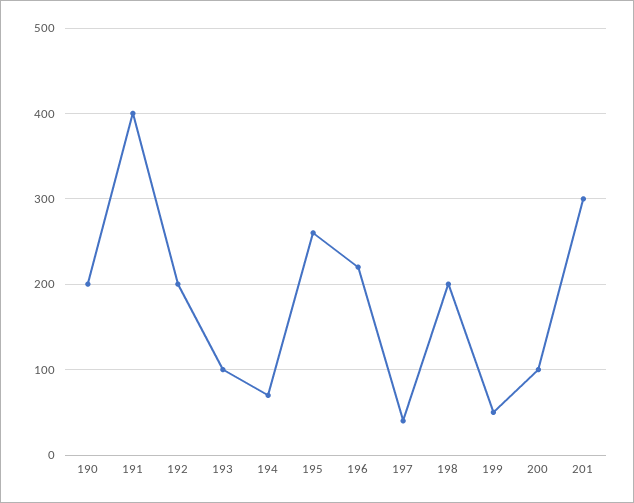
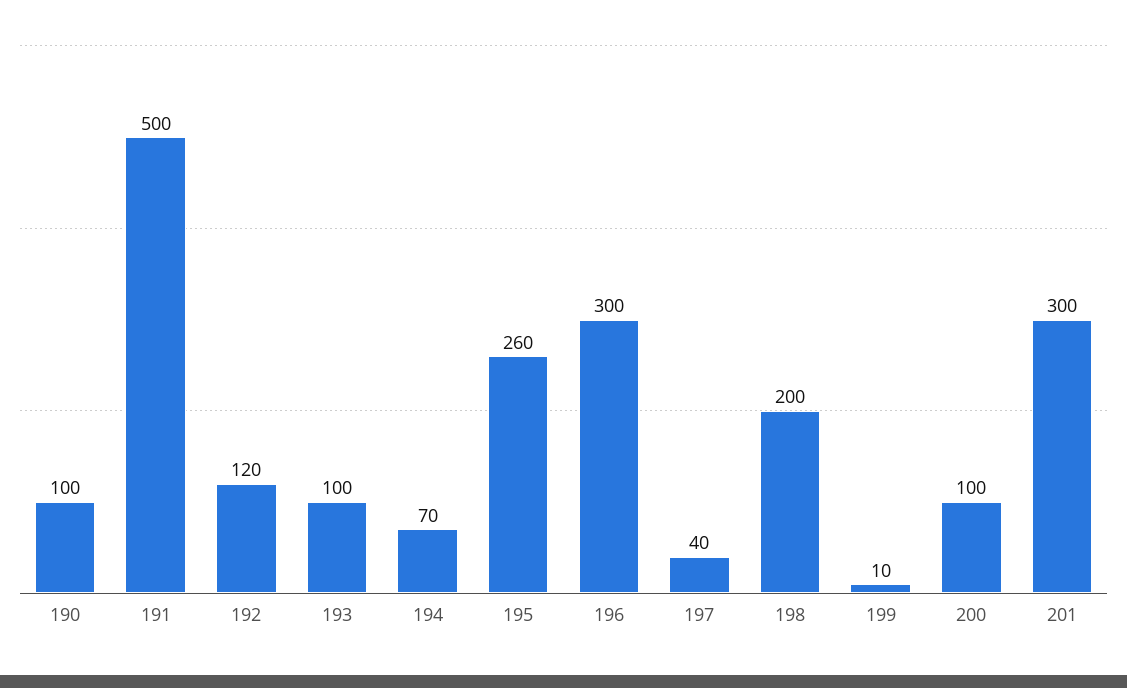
190: 200 -> 100
191: 400 -> 500
192: 200 -> 120
196: 220 -> 300
199: 50 -> 10

